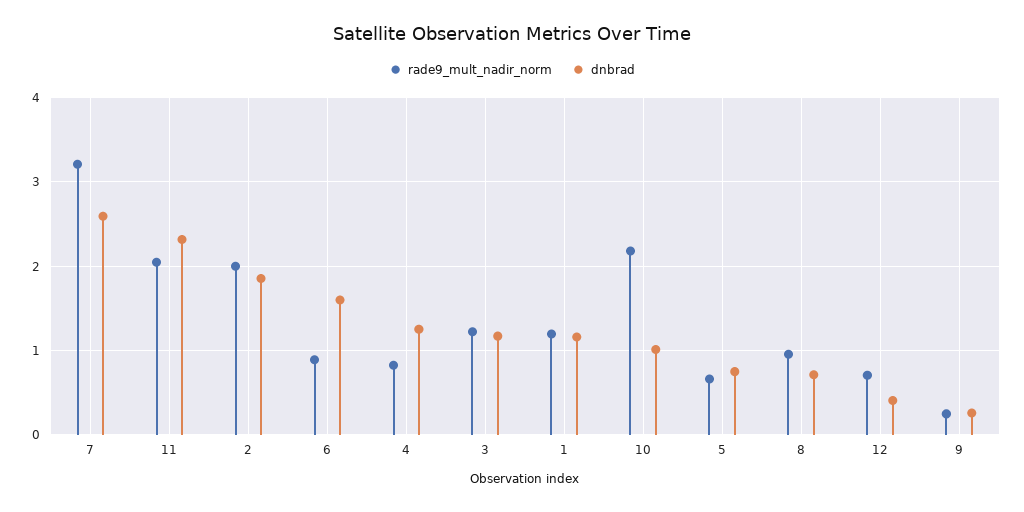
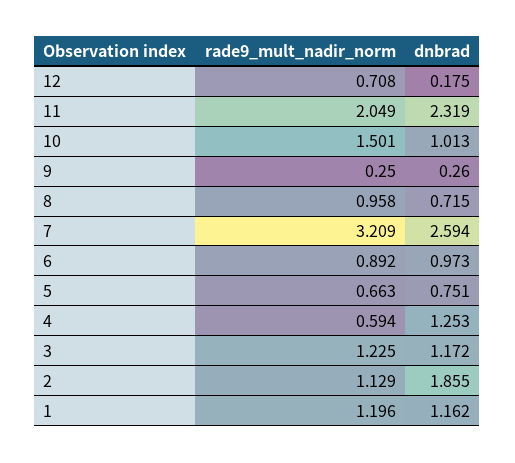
rade9_mult_nadir_norm, 2: 2 -> 1.129
dnbrad, 6: 1.6 -> 0.973
rade9_mult_nadir_norm, 4: 0.8 -> 0.594
rade9_mult_nadir_norm, 10: 2.2 -> 1.501
dnbrad, 12: 0.4 -> 0.175

